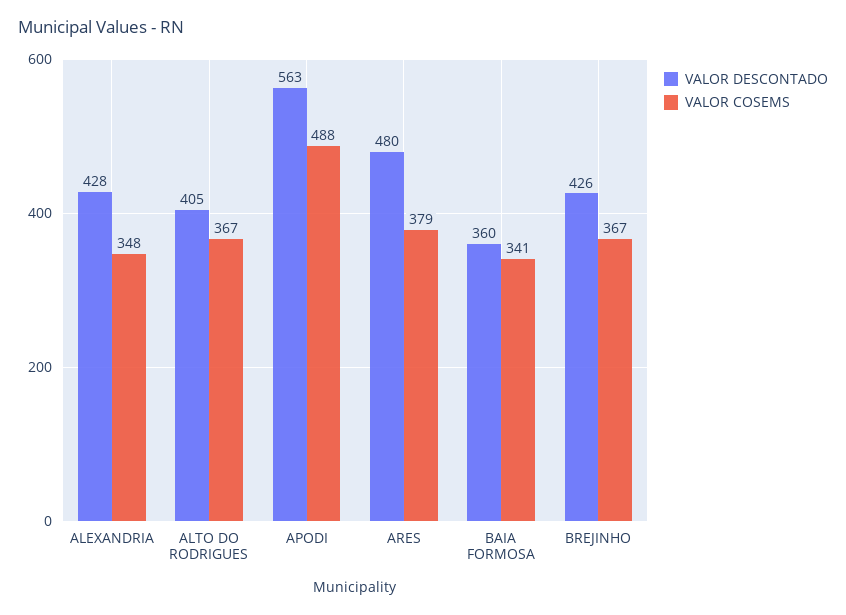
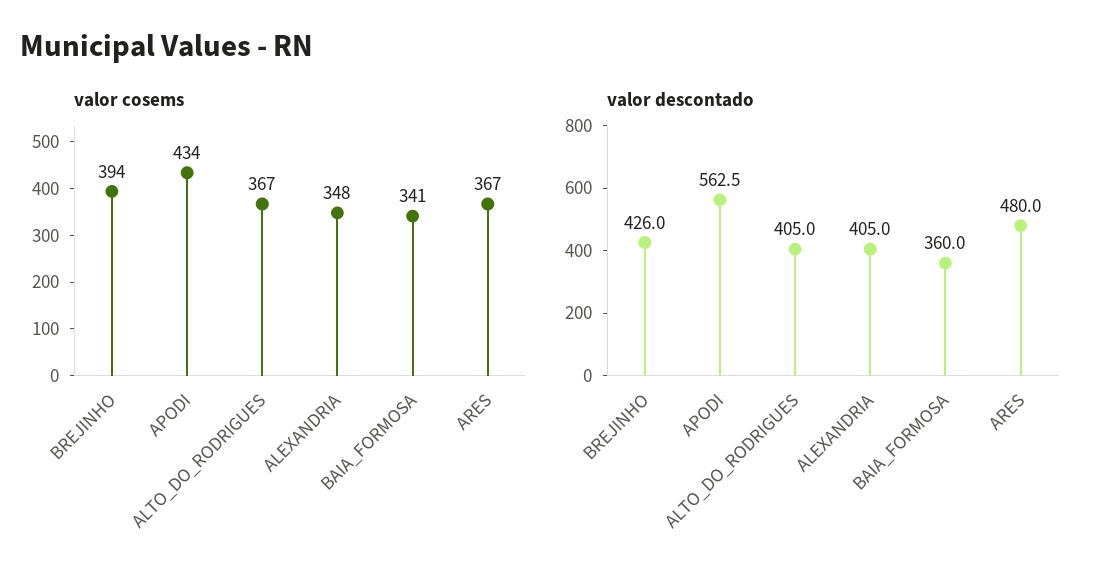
VALOR DESCONTADO, ALEXANDRIA: 428 -> 405
VALOR COSEMS, APODI: 488 -> 434
VALOR COSEMS, ARES: 379 -> 367
VALOR COSEMS, BREJINHO: 367 -> 394

